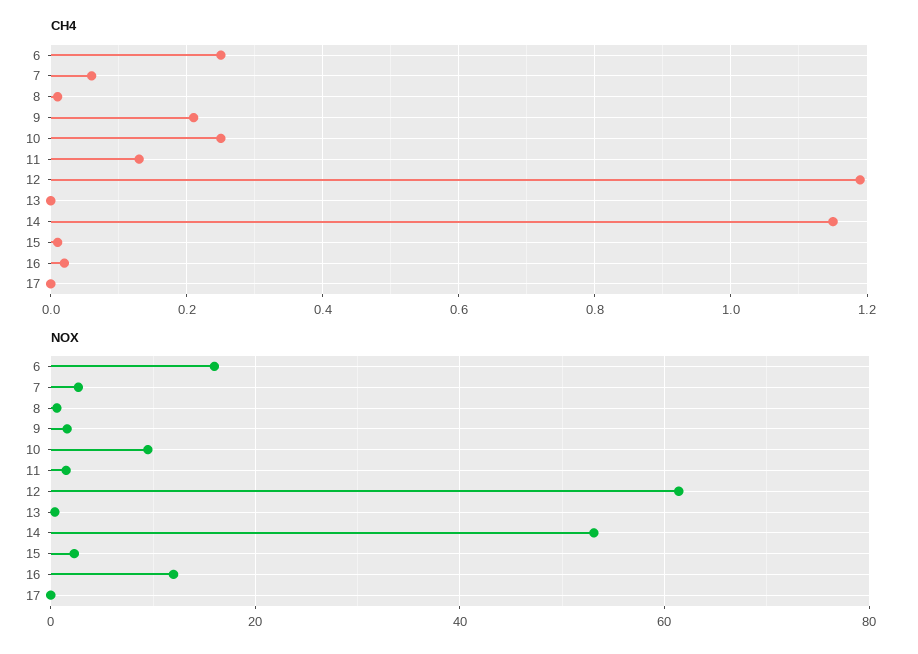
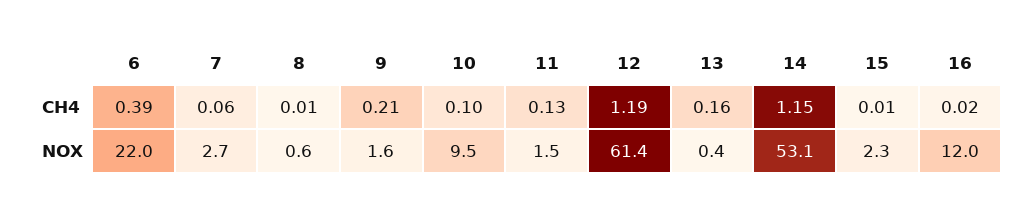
CH4, 6: 0.25 -> 0.39
CH4, 10: 0.25 -> 0.1
CH4, 13: 0 -> 0.16
CH4, 17: 0 -> none
NOX, 6: 16 -> 22
NOX, 17: 0 -> none

